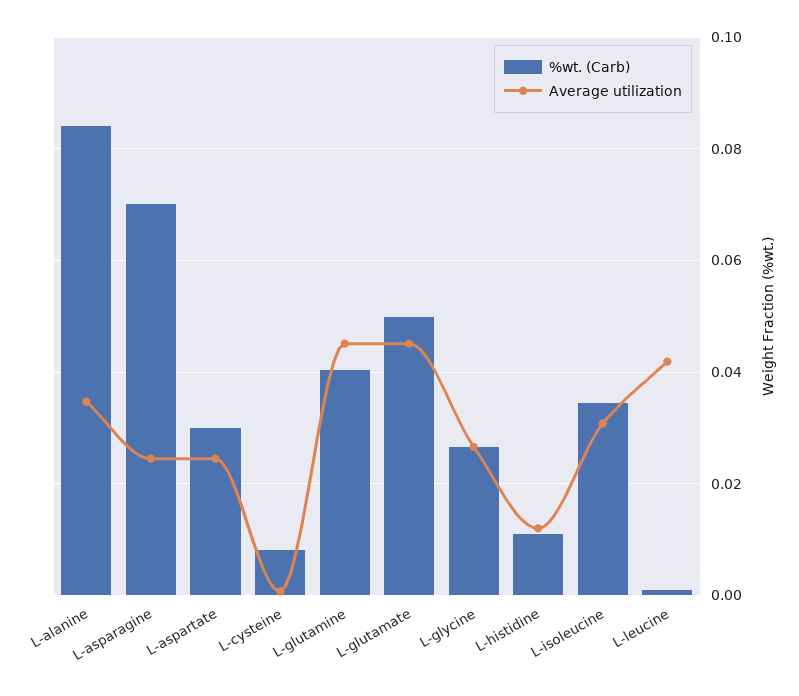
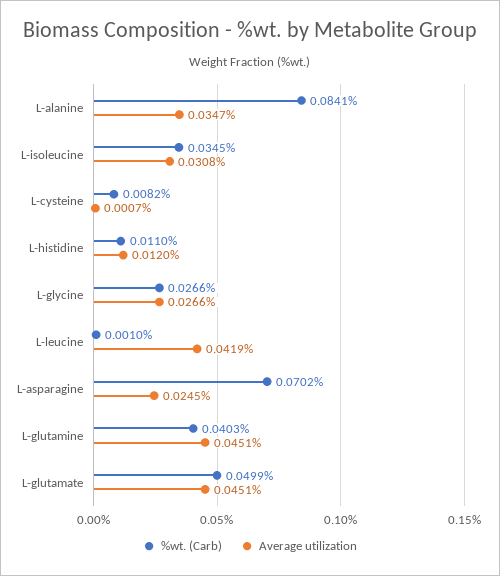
%wt. (Carb), L-aspartate: 0.03 -> none
Average utilization, L-aspartate: 0.024 -> none

